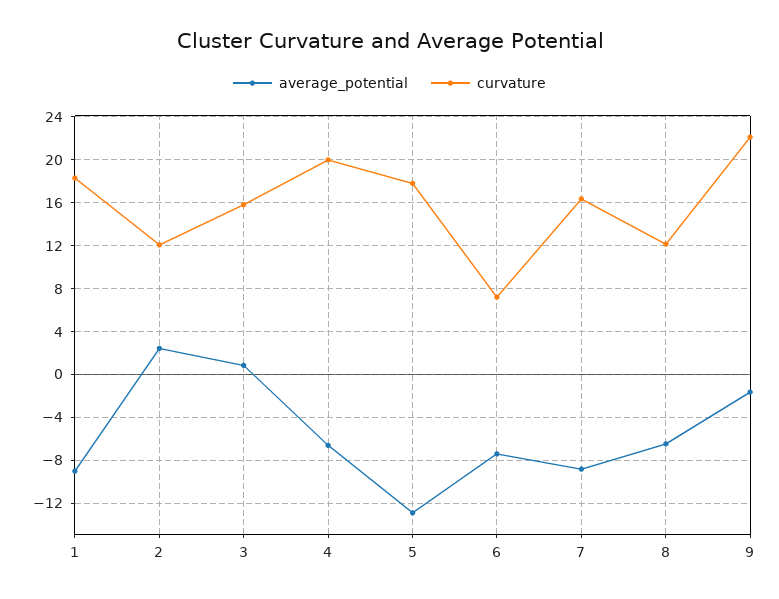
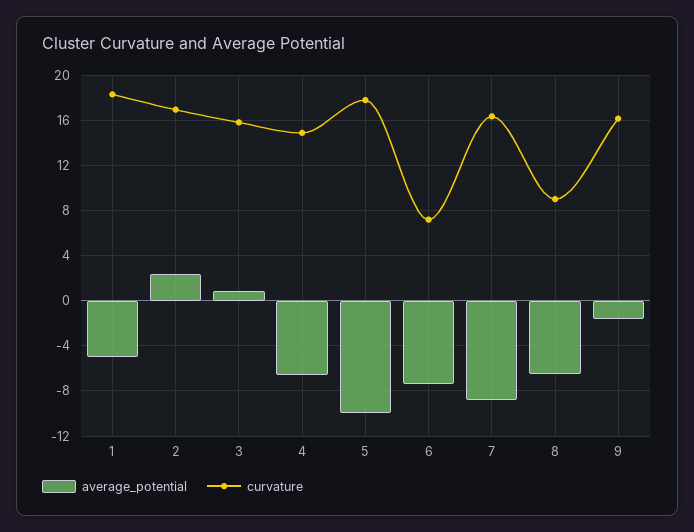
average_potential, 1: -9 -> -5
curvature, 2: 12 -> 17
curvature, 4: 20 -> 15
average_potential, 5: -13 -> -10
curvature, 8: 12 -> 9
curvature, 9: 22 -> 16

